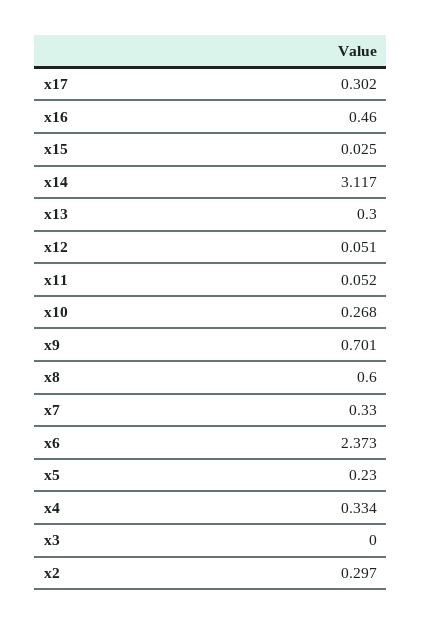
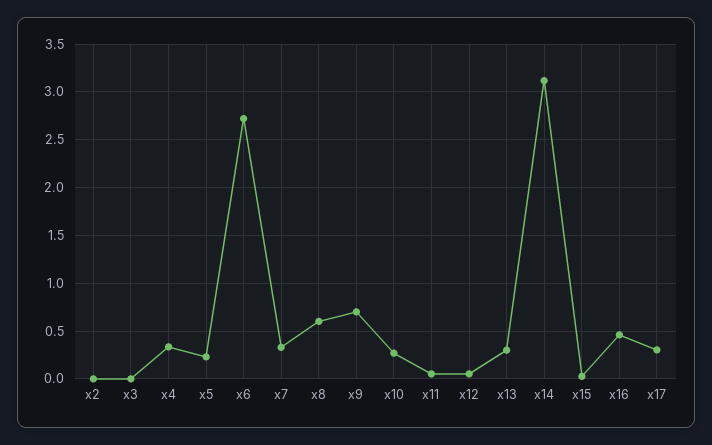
x6: 2.373 -> 2.7
x2: 0.297 -> 0

